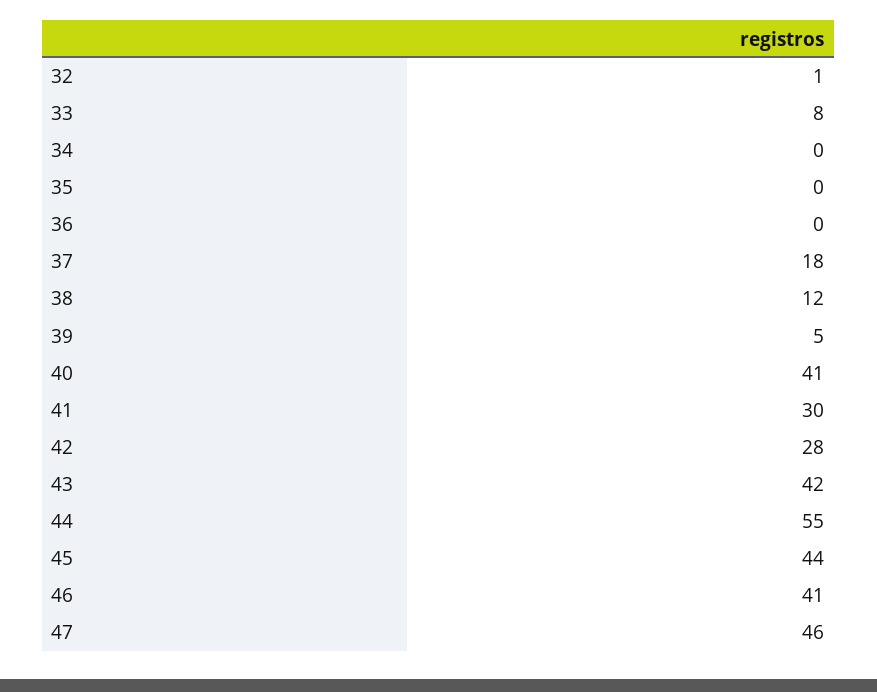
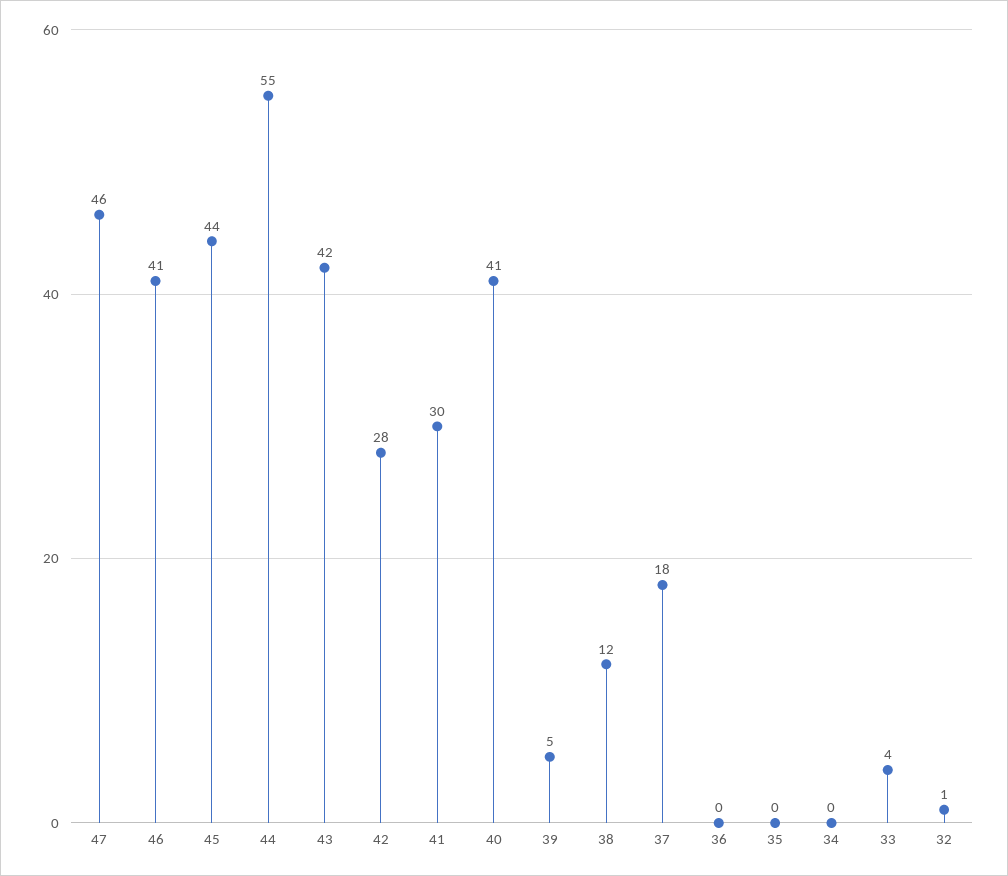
33: 8 -> 4

